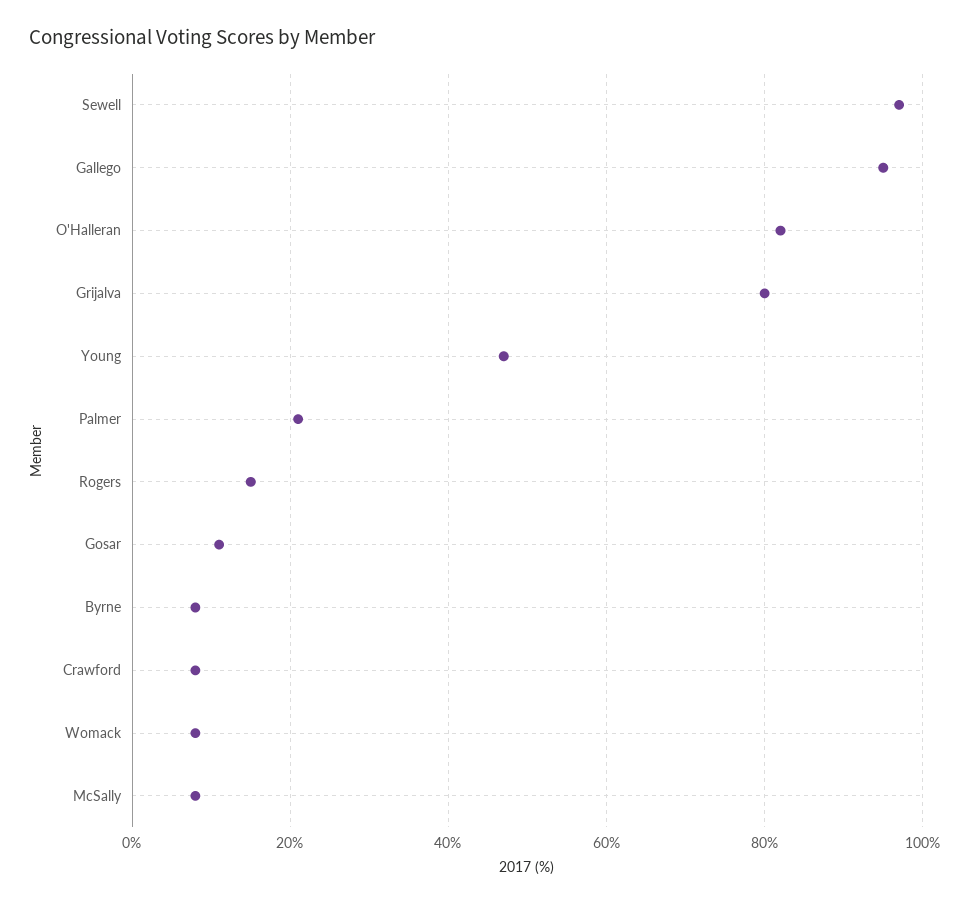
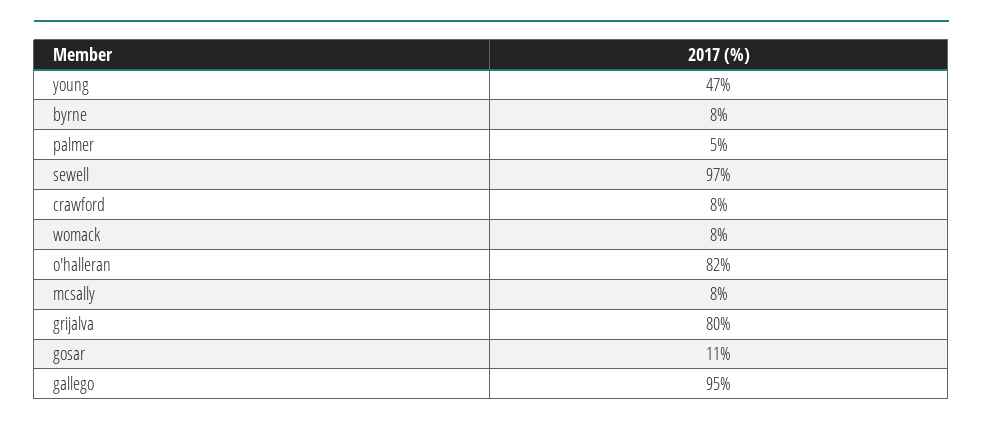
Palmer: 20 -> 5
Rogers: 15 -> none

